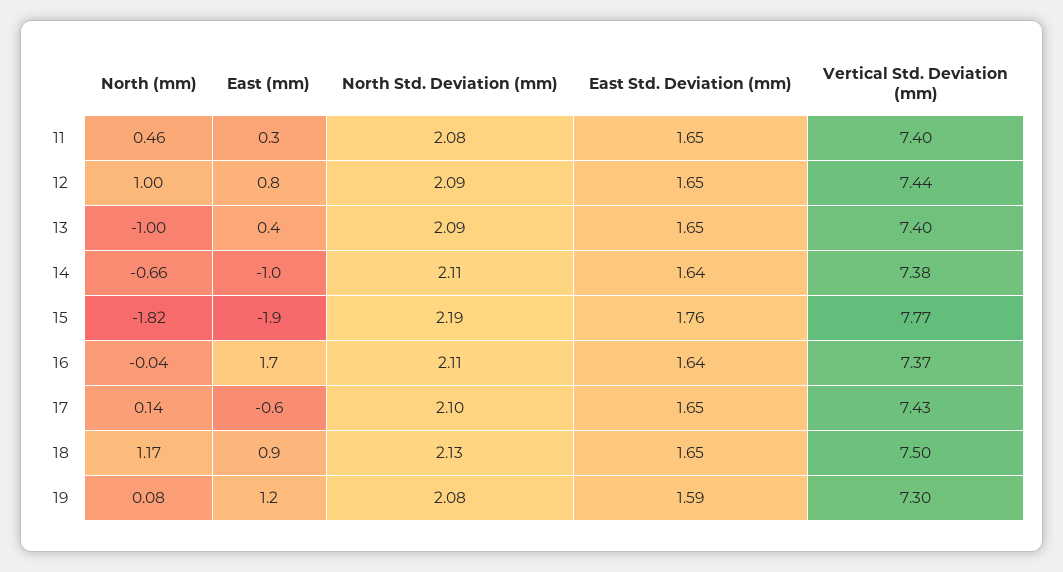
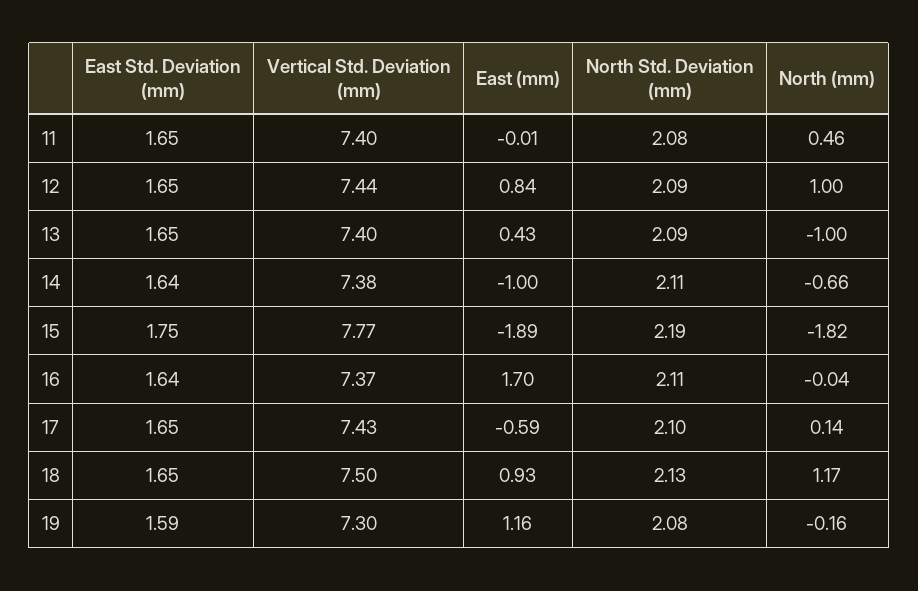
East (mm), 11: 0.3 -> -0.01
East Std. Deviation (mm), 15: 1.76 -> 1.75
North (mm), 19: 0.08 -> -0.16

